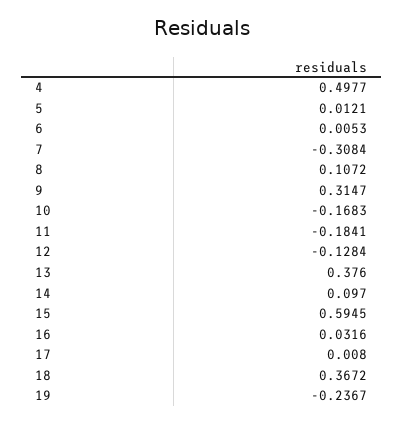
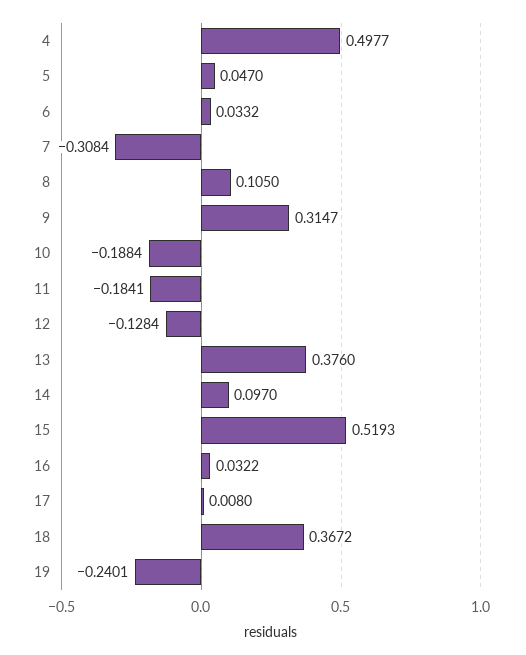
5: 0.0121 -> 0.047
6: 0.0053 -> 0.0332
8: 0.1072 -> 0.105
10: -0.1683 -> -0.1884
15: 0.5945 -> 0.5193
16: 0.0316 -> 0.0322
19: -0.2367 -> -0.2401

